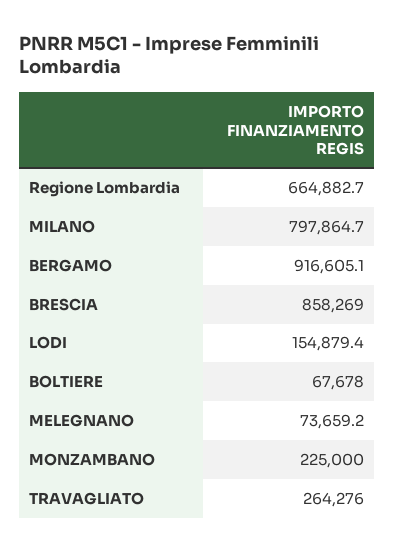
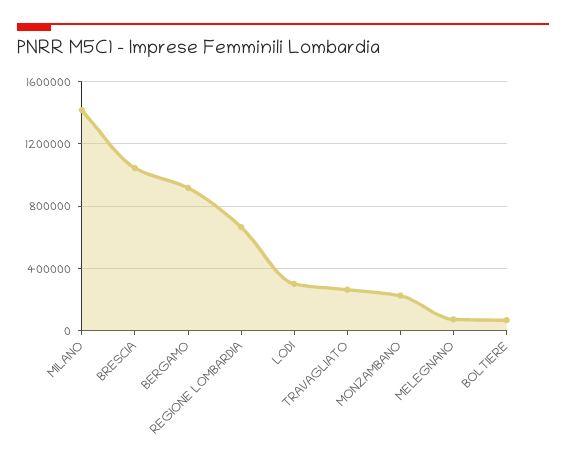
MILANO: 797864.7 -> 1400000
BRESCIA: 858269 -> 1050000
LODI: 154879.4 -> 300000

